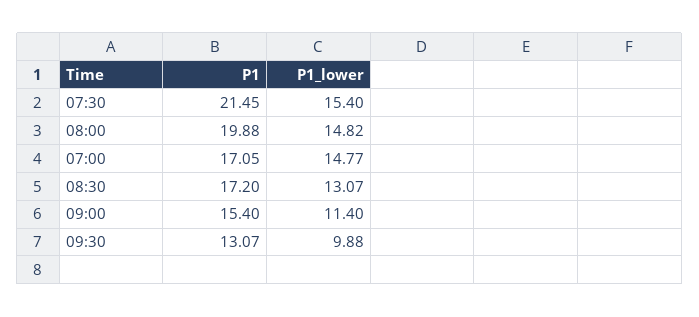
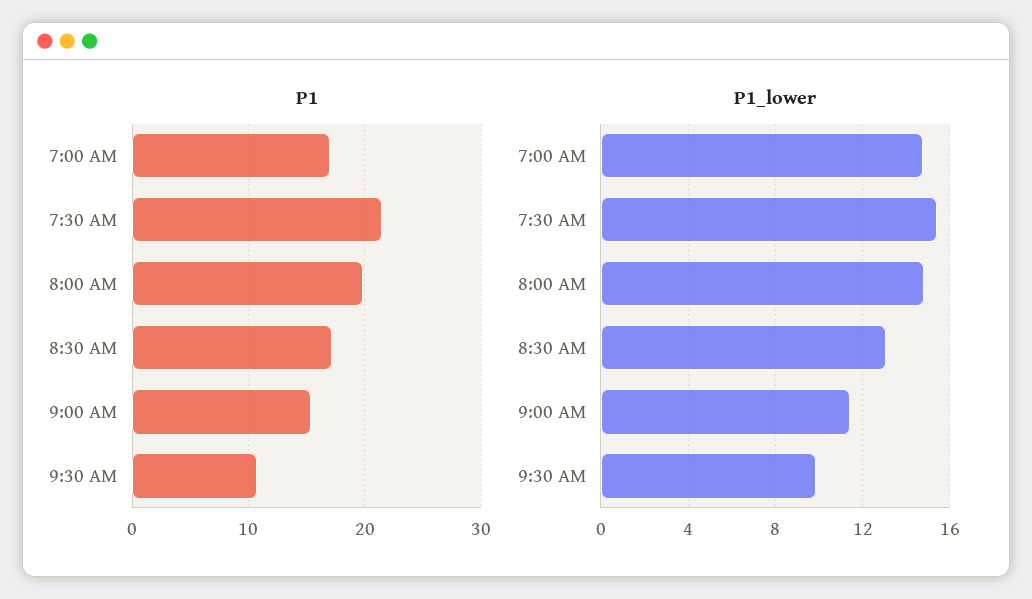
P1, 09:30: 13.07 -> 11

